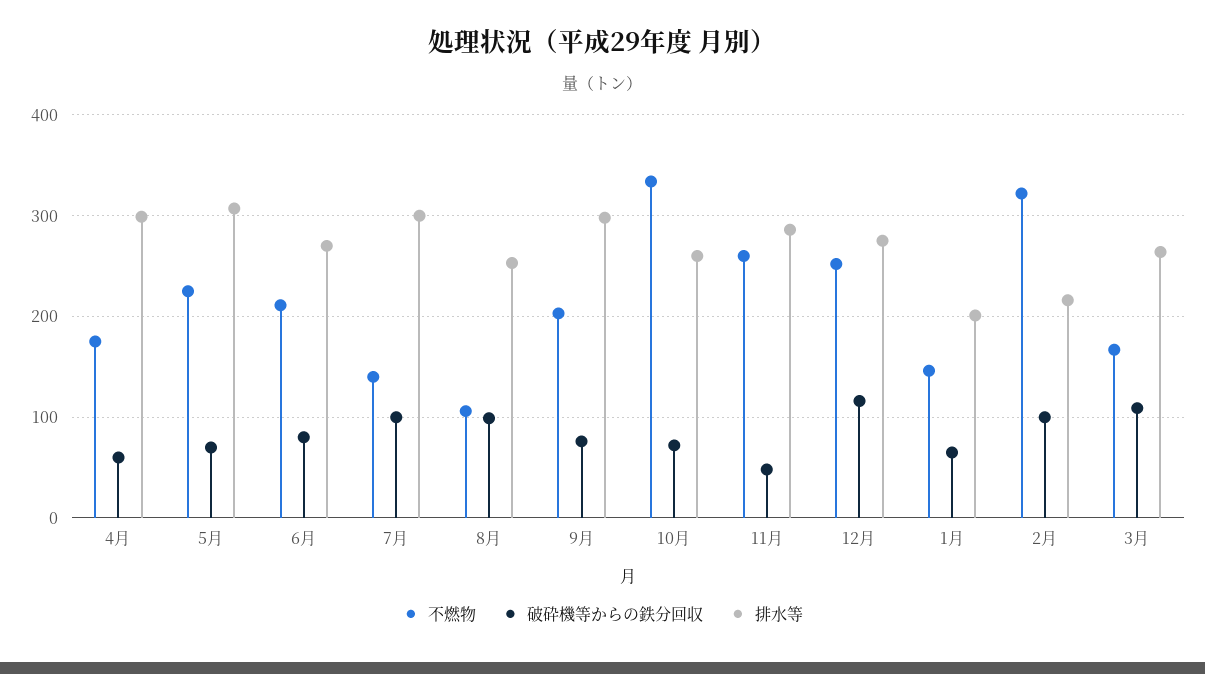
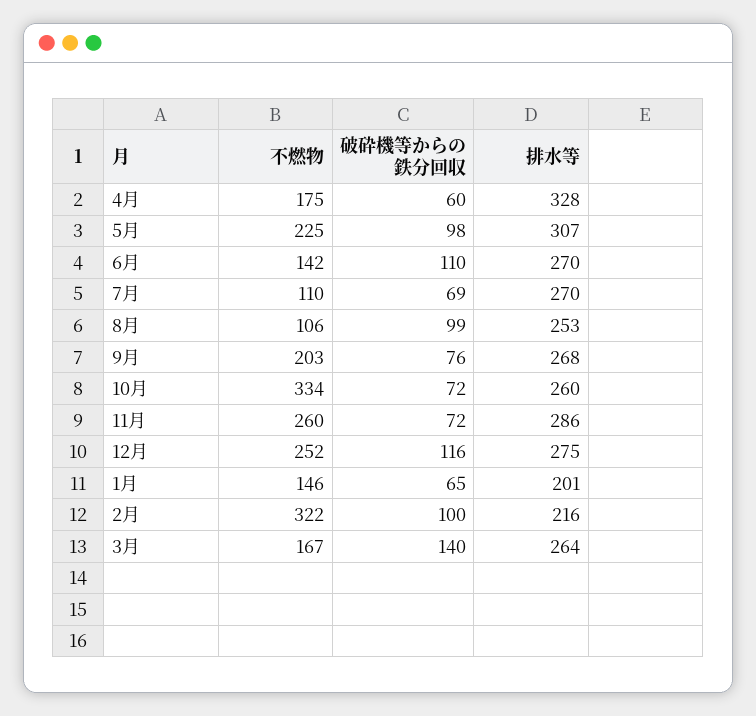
排水等, 4月: 300 -> 328
破砕機等からの鉄分回収, 5月: 70 -> 98
不燃物, 6月: 210 -> 142
破砕機等からの鉄分回収, 6月: 80 -> 110
不燃物, 7月: 140 -> 110
破砕機等からの鉄分回収, 7月: 100 -> 69
排水等, 7月: 300 -> 270
排水等, 9月: 300 -> 268
破砕機等からの鉄分回収, 11月: 50 -> 72
破砕機等からの鉄分回収, 3月: 110 -> 140

